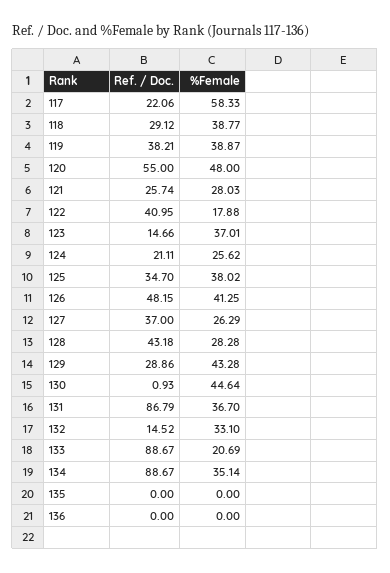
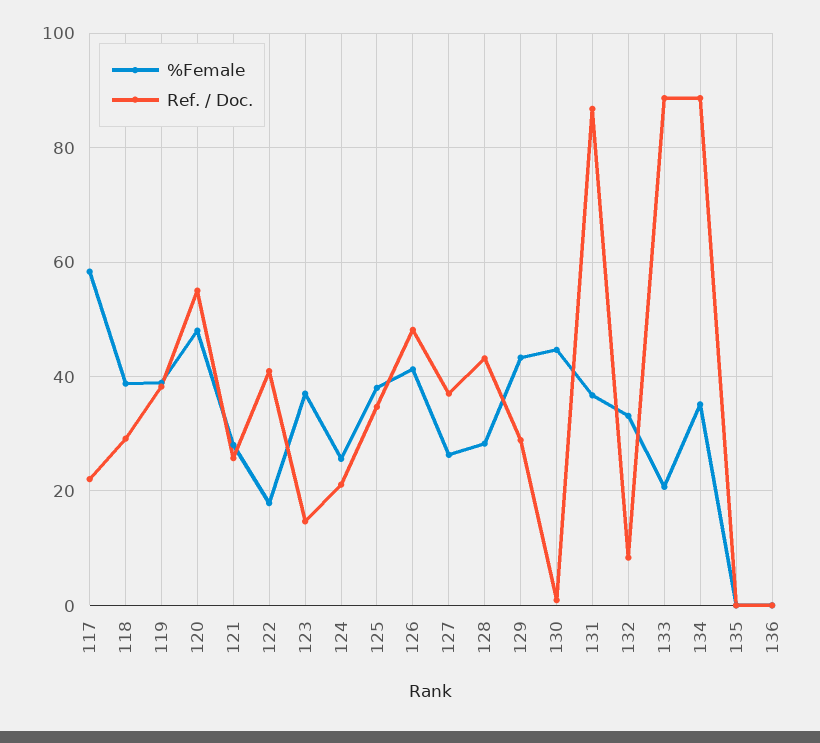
Ref. / Doc., 132: 14.52 -> 8

